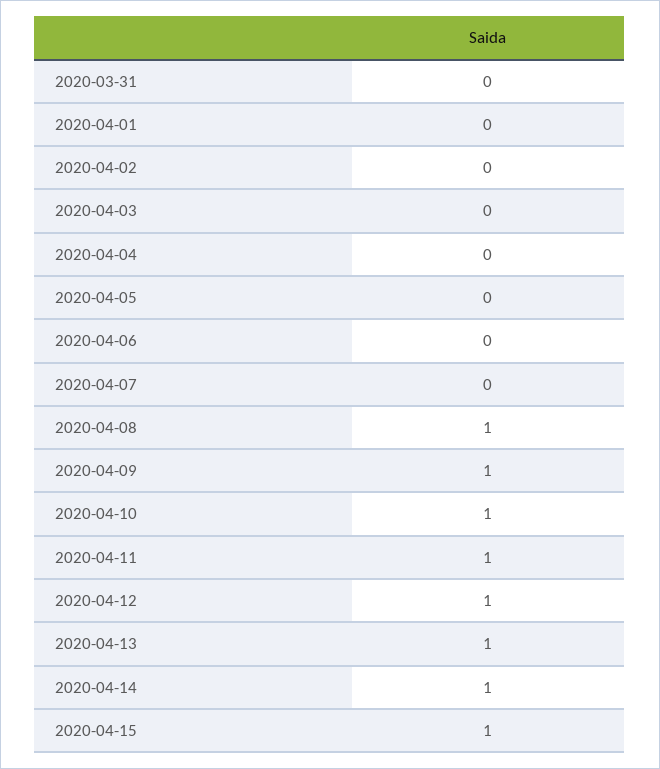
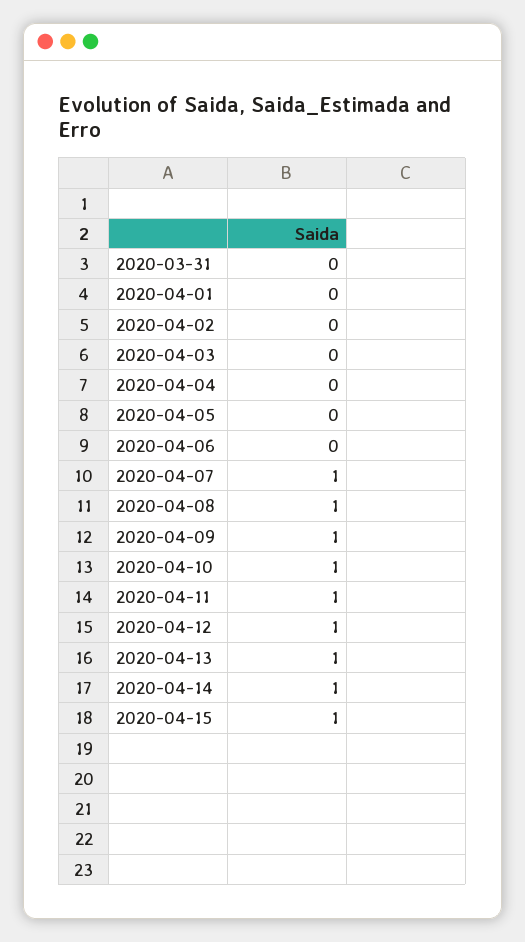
2020-04-07: 0 -> 1

